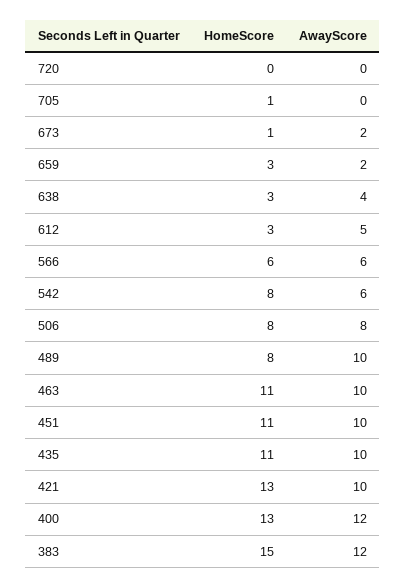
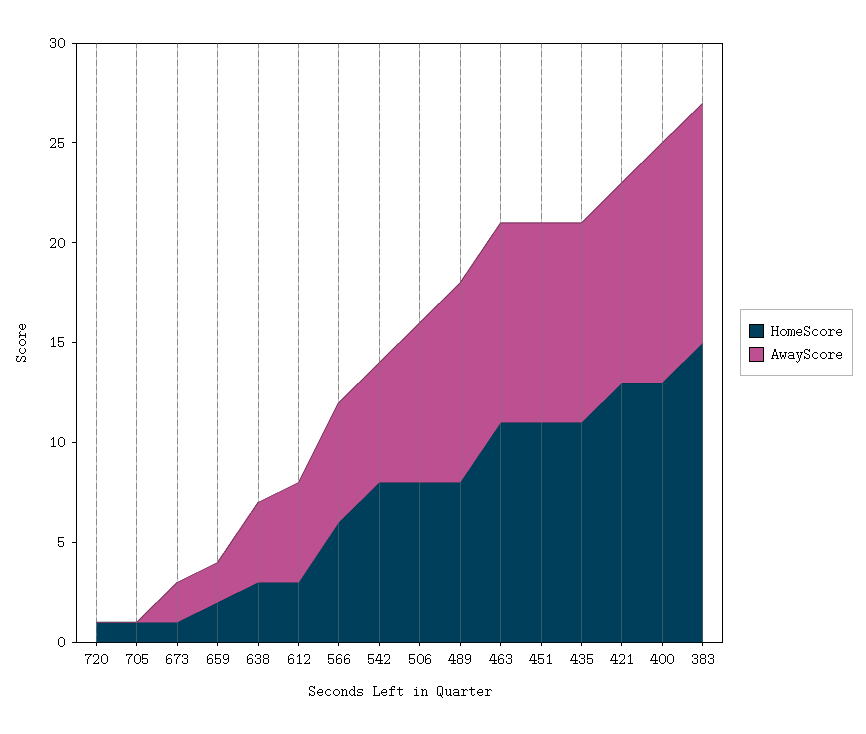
HomeScore, 720: 0 -> 1
HomeScore, 659: 3 -> 2

